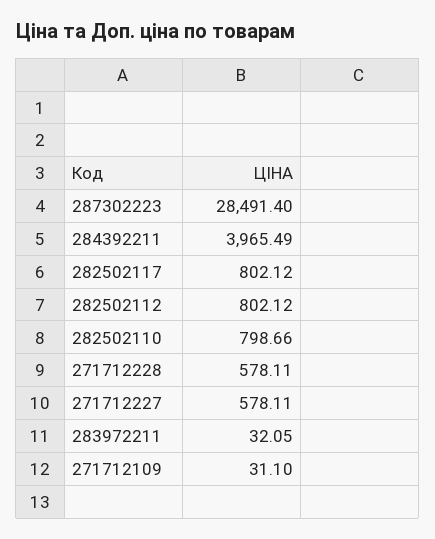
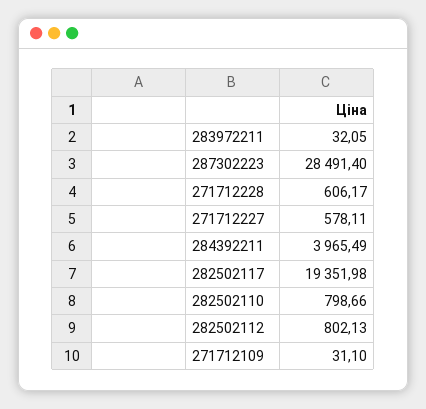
282502117: 802.12 -> 19351.98
282502112: 802.12 -> 802.13
271712228: 578.11 -> 606.17

